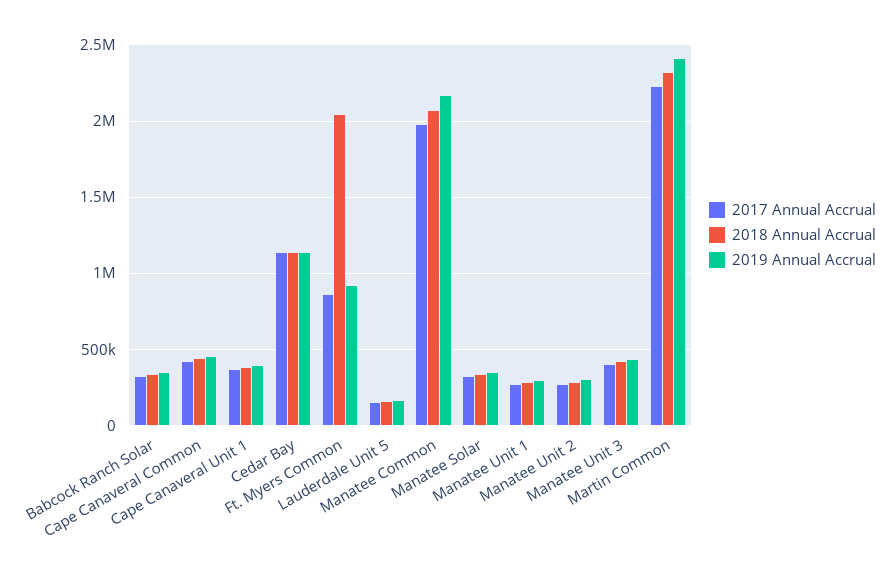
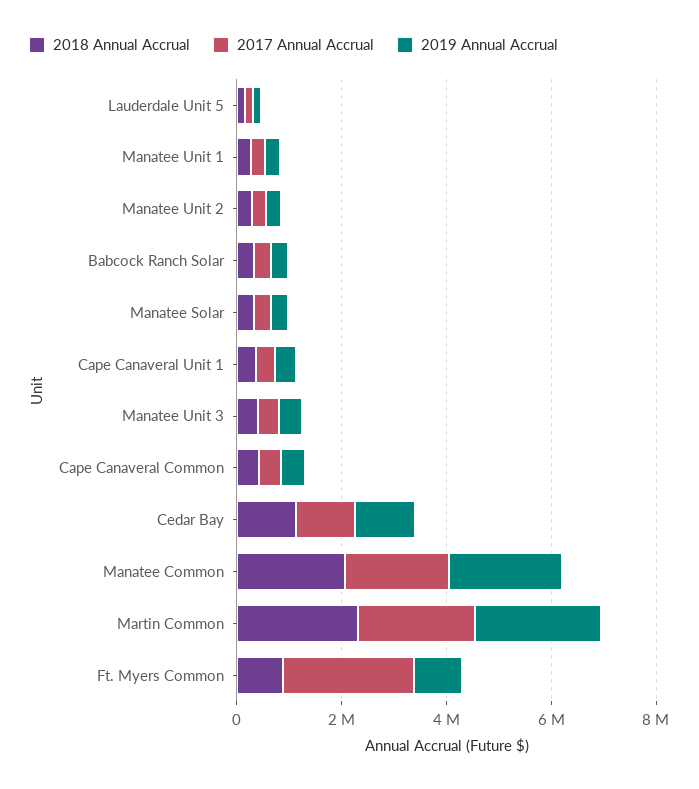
2017 Annual Accrual, Ft. Myers Common: 850000 -> 2500000
2018 Annual Accrual, Ft. Myers Common: 2050000 -> 1000000

